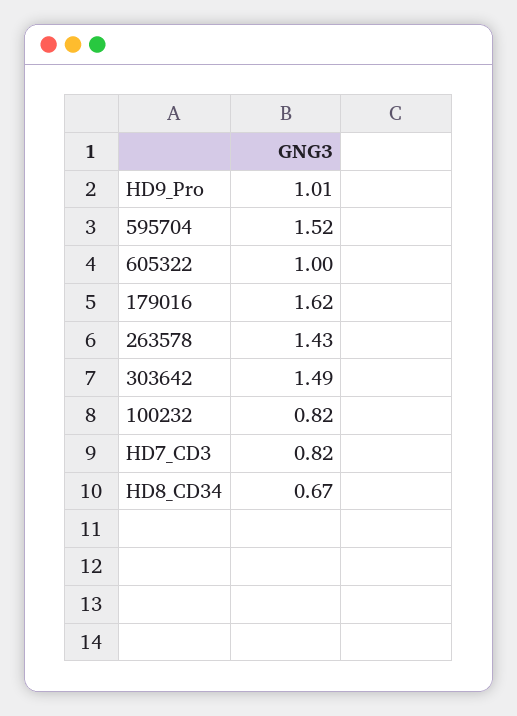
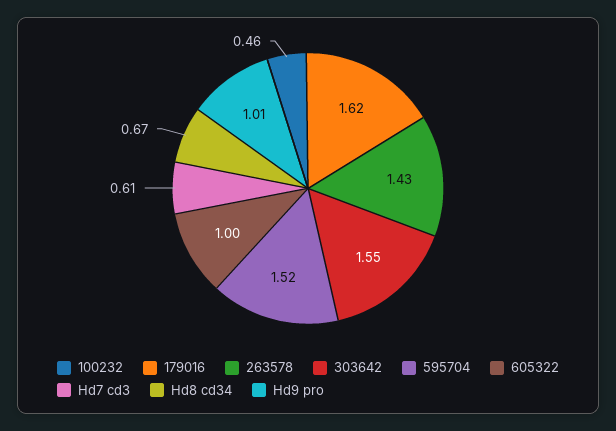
303642: 1.49 -> 1.55
100232: 0.82 -> 0.46
HD7_CD3: 0.82 -> 0.61

